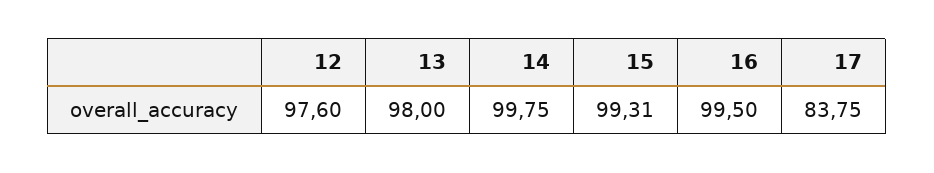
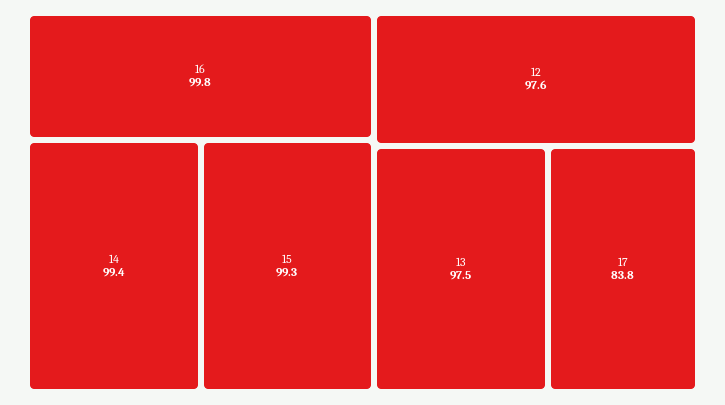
13: 98 -> 97.5
14: 99.75 -> 99.4
16: 99.5 -> 99.8

